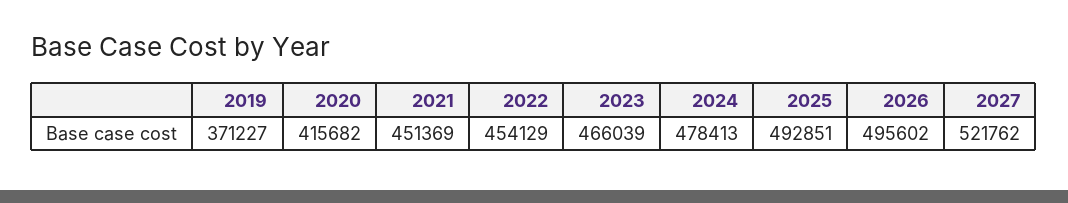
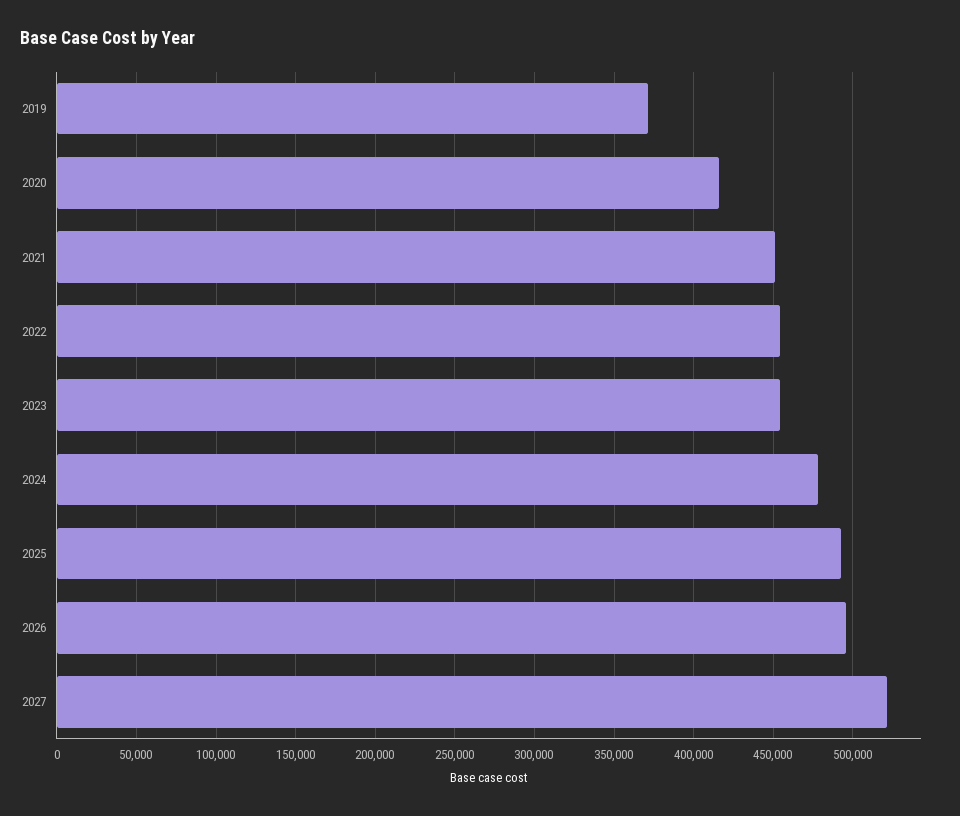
2023: 466039 -> 455000

